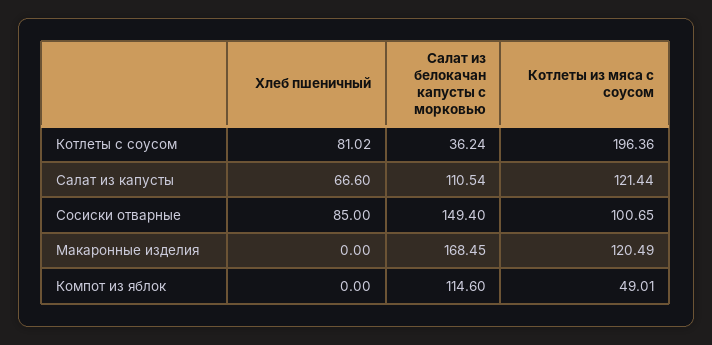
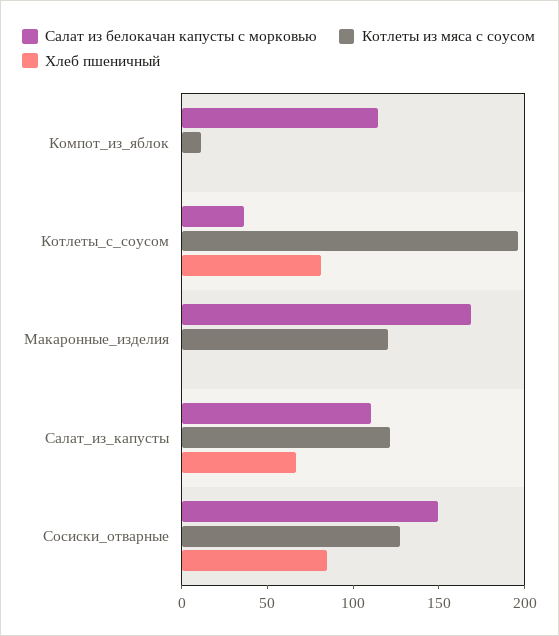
Котлеты из мяса с соусом, Сосиски отварные: 100.65 -> 130
Котлеты из мяса с соусом, Компот из яблок: 49.01 -> 10

